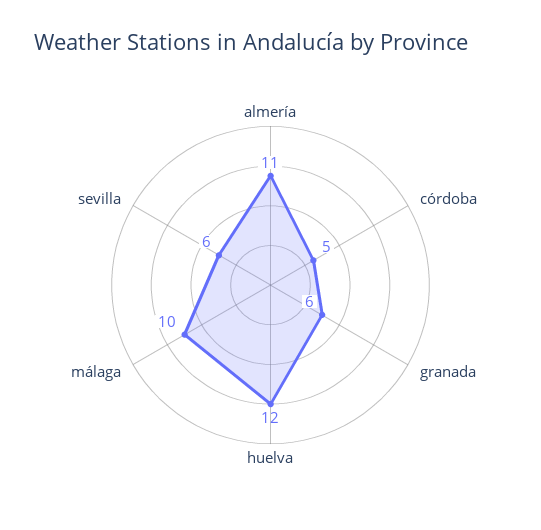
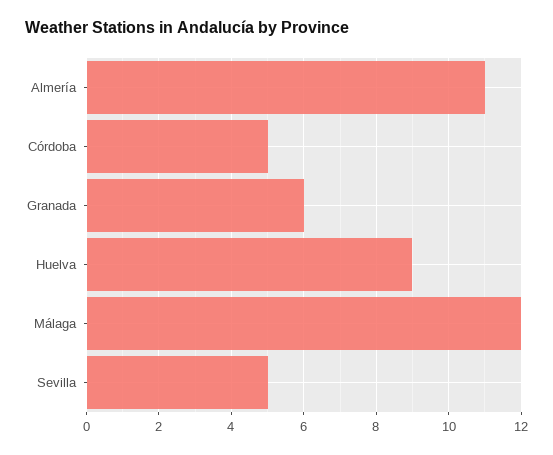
huelva: 12 -> 9
málaga: 10 -> 12
sevilla: 6 -> 5

